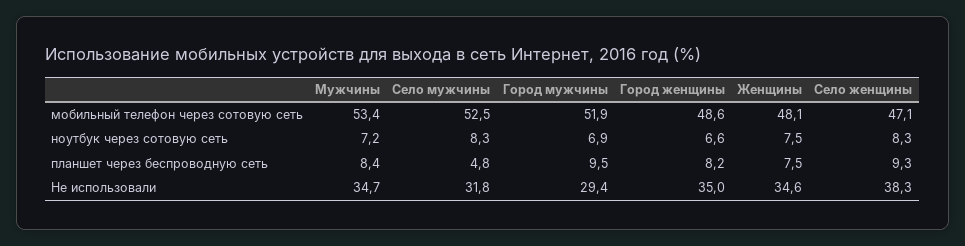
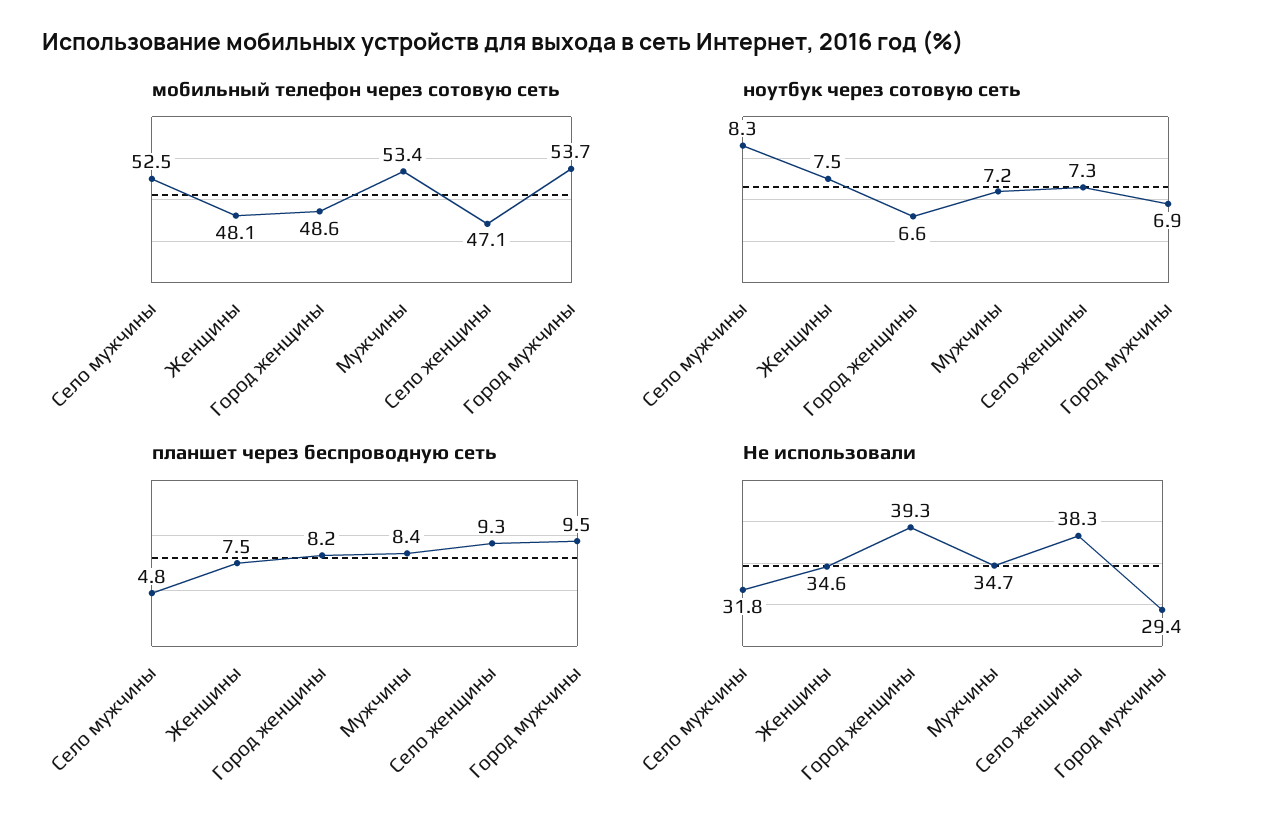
мобильный телефон через сотовую сеть, Город мужчины: 51.9 -> 53.7
ноутбук через сотовую сеть, Село женщины: 8.3 -> 7.3
Не использовали, Город женщины: 35 -> 39.3

